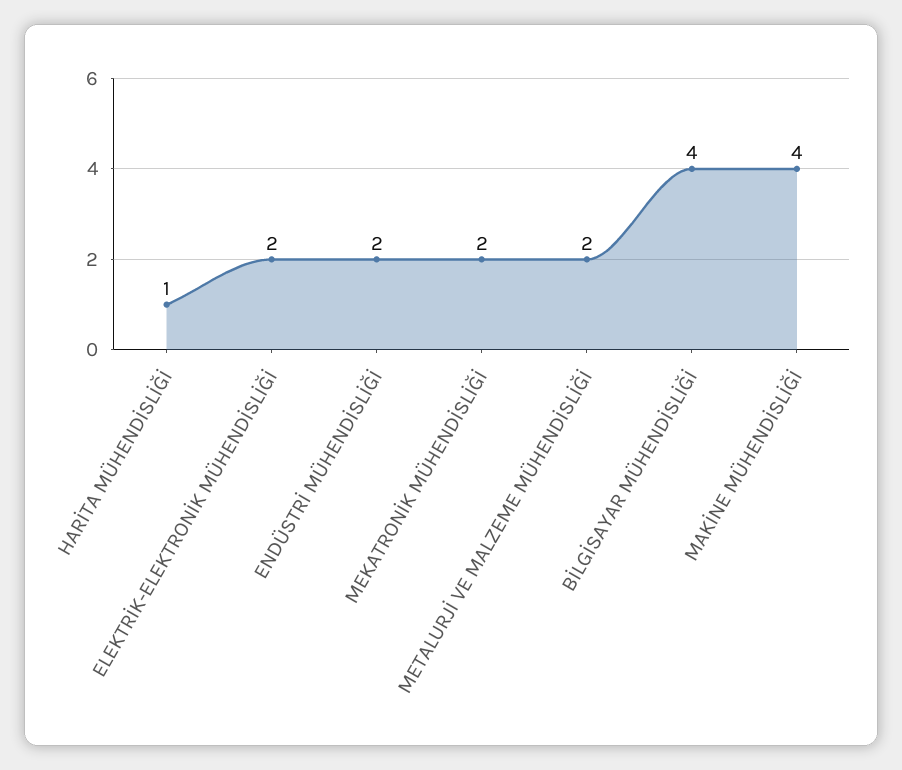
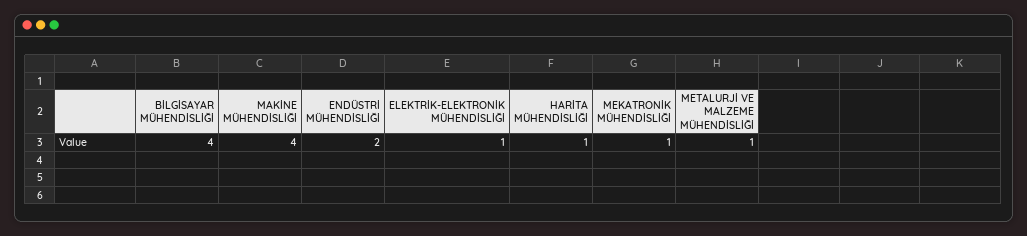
ELEKTRİK-ELEKTRONİK MÜHENDİSLİĞİ: 2 -> 1
MEKATRONİK MÜHENDİSLİĞİ: 2 -> 1
METALURJİ VE MALZEME MÜHENDİSLİĞİ: 2 -> 1

